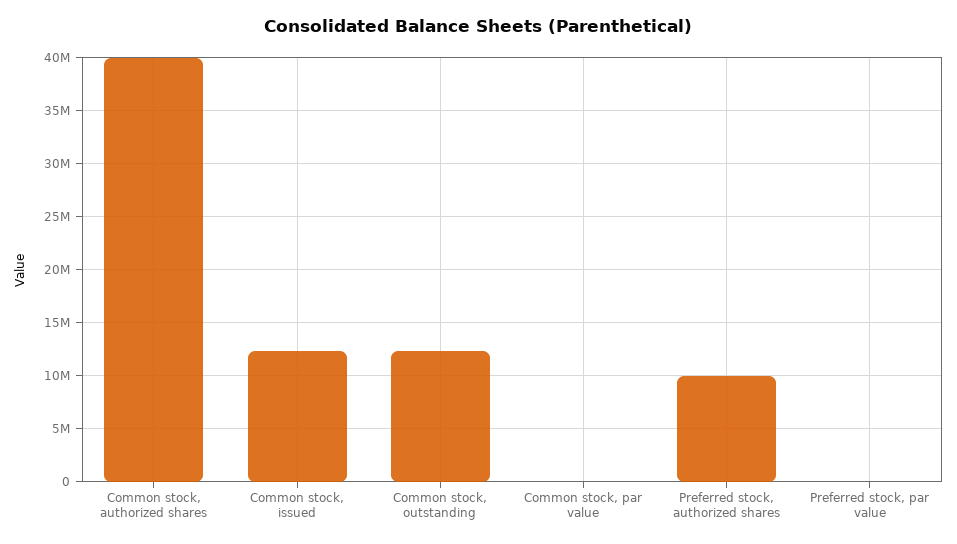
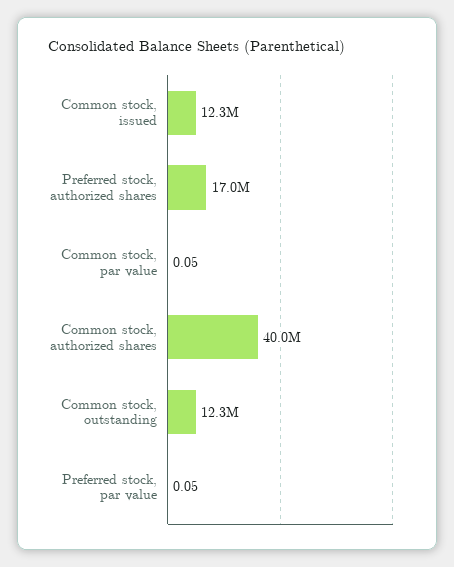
Preferred stock, authorized shares: 10000000 -> 17000000

